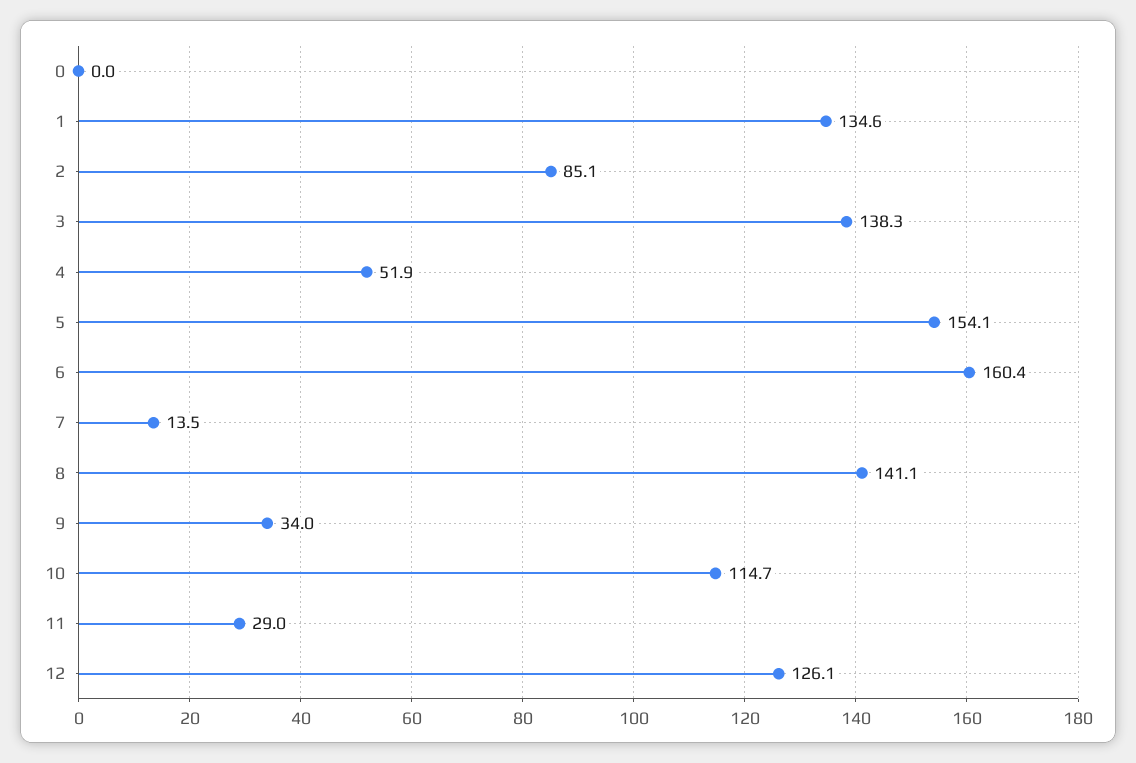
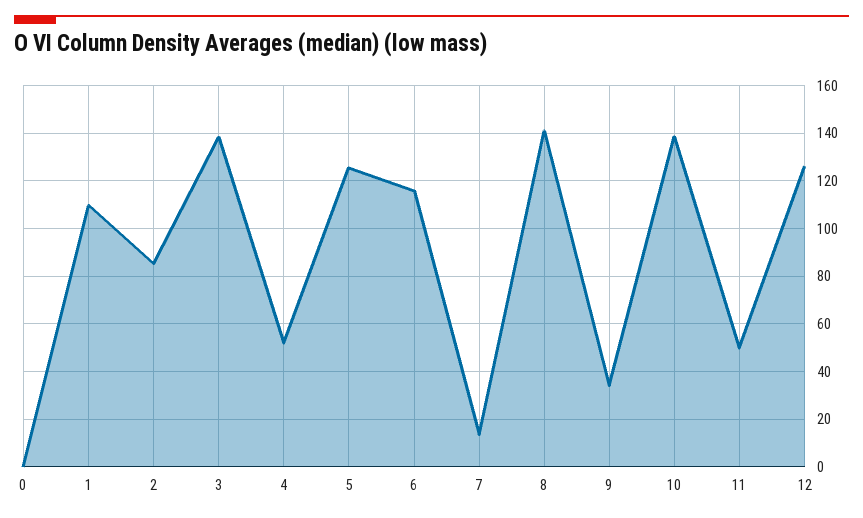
1: 134.6 -> 110
5: 154.1 -> 125
6: 160.4 -> 115
10: 114.7 -> 140
11: 29 -> 50

